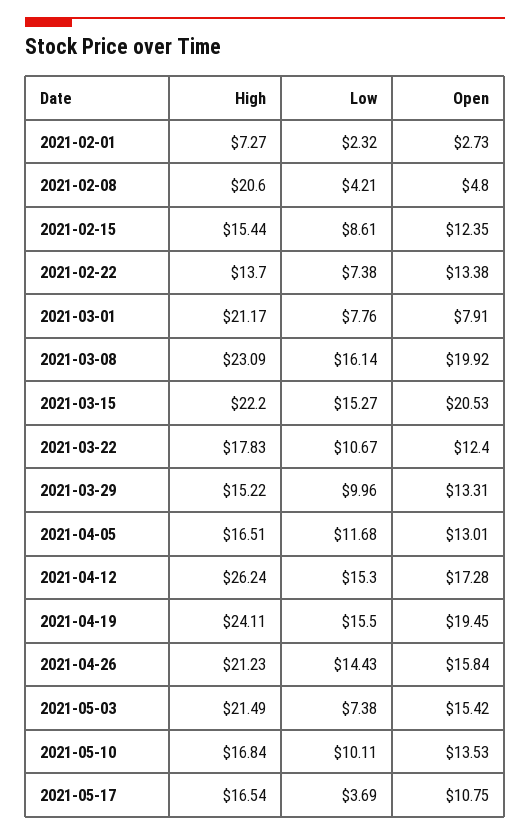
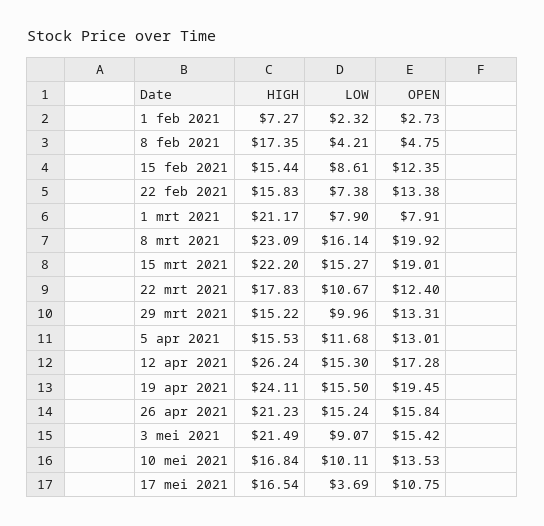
High, 2021-02-08: 20.6 -> 17.35
Open, 2021-02-08: 4.8 -> 4.75
High, 2021-02-22: 13.7 -> 15.83
Low, 2021-03-01: 7.76 -> 7.9
Open, 2021-03-15: 20.53 -> 19.01
High, 2021-04-05: 16.51 -> 15.53
Low, 2021-04-26: 14.43 -> 15.24
Low, 2021-05-03: 7.38 -> 9.07

